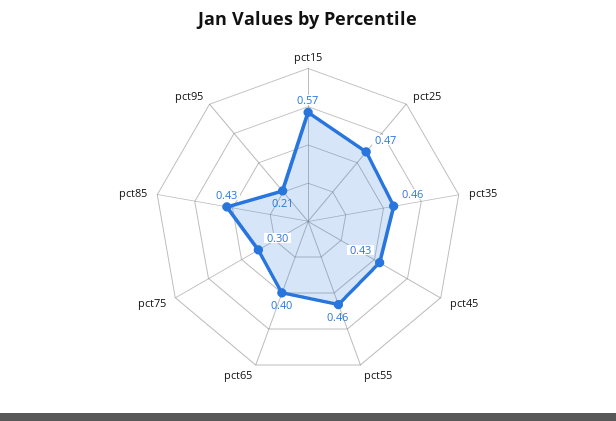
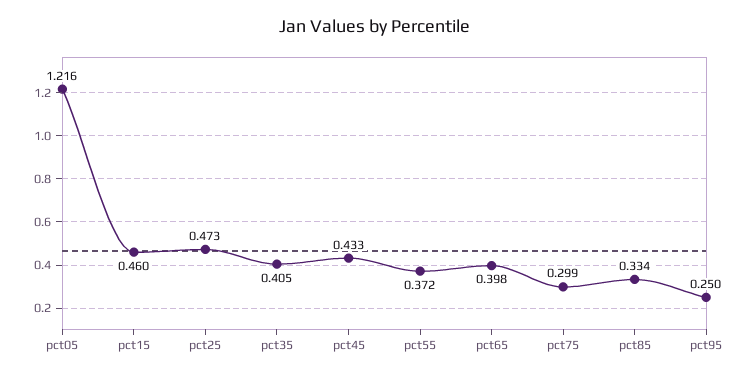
pct15: 0.57 -> 0.46
pct35: 0.46 -> 0.405
pct55: 0.46 -> 0.372
pct85: 0.43 -> 0.334
pct95: 0.21 -> 0.25
pct05: none -> 1.216

